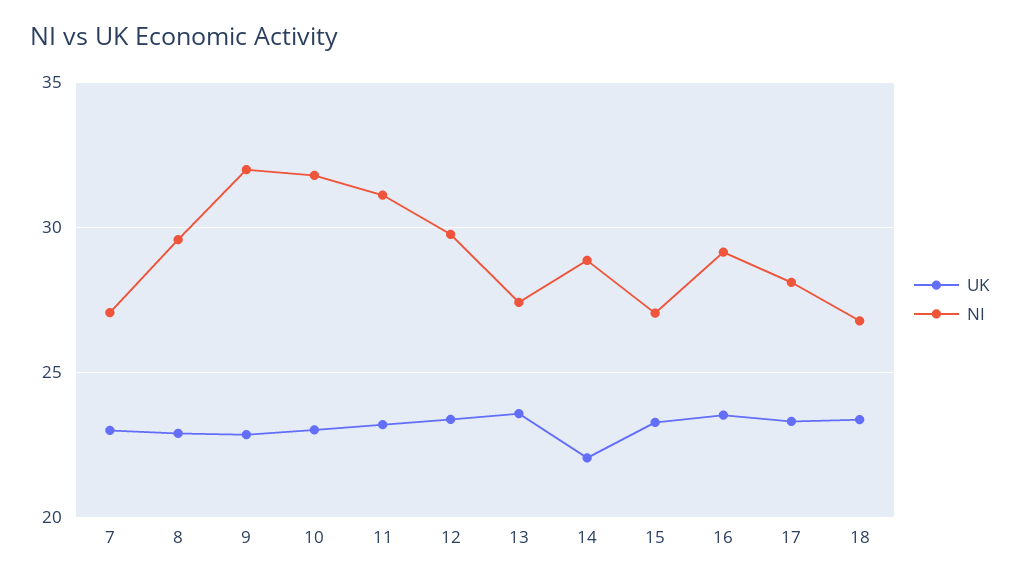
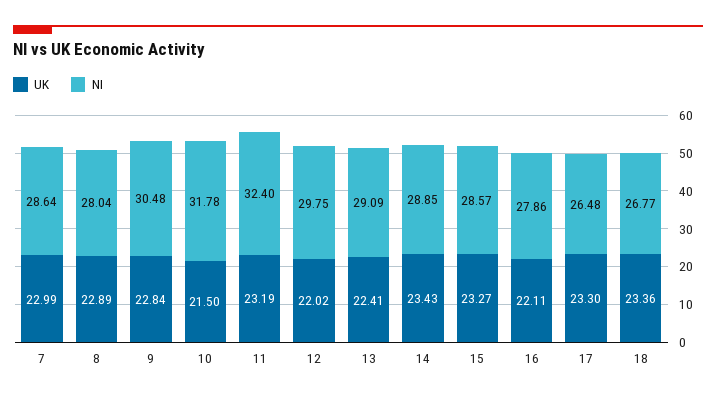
NI, 7: 27 -> 28.64
NI, 8: 29.5 -> 28.04
NI, 9: 32 -> 30.48
UK, 10: 23 -> 21.5
NI, 11: 31 -> 32.4
UK, 12: 23.5 -> 22.02
UK, 13: 23.5 -> 22.41
NI, 13: 27.5 -> 29.09
UK, 14: 22 -> 23.43
NI, 15: 27 -> 28.57
UK, 16: 23.5 -> 22.11
NI, 16: 29 -> 27.86
NI, 17: 28 -> 26.48

